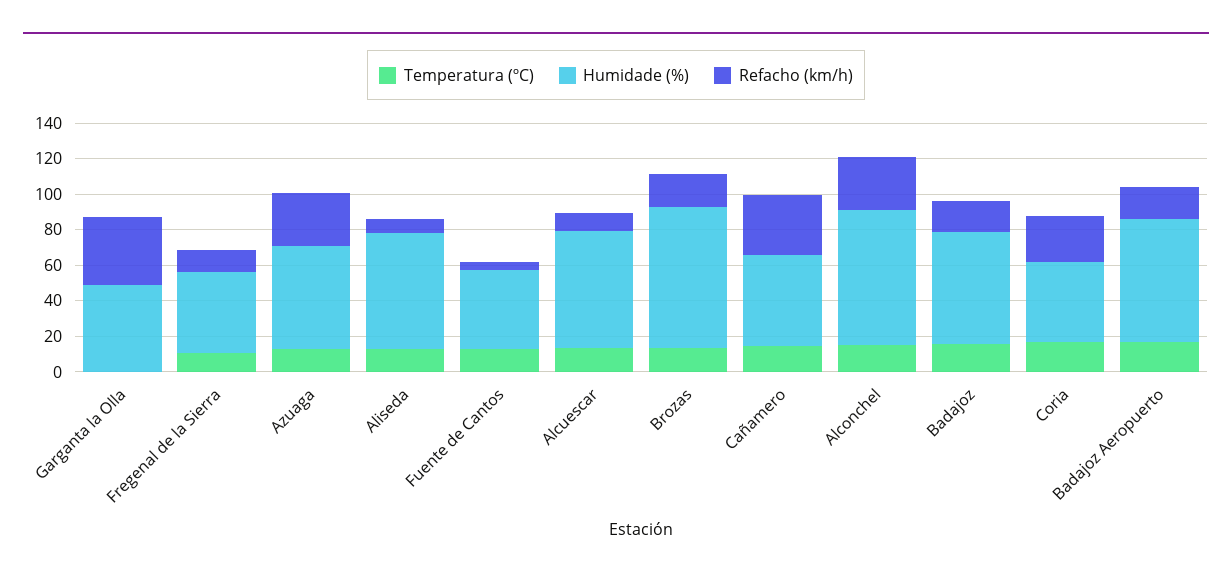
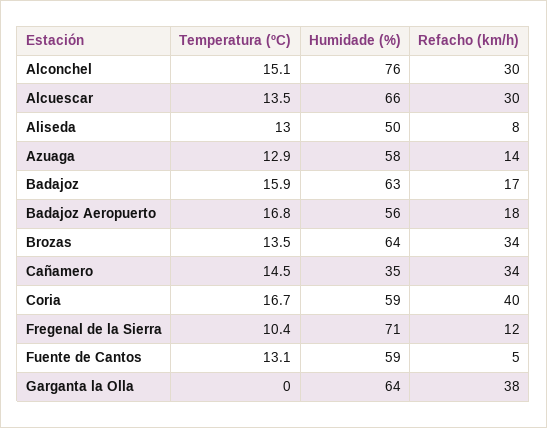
Humidade (%), Garganta la Olla: 50 -> 64
Humidade (%), Fregenal de la Sierra: 45 -> 71
Refacho (km/h), Azuaga: 30 -> 14
Humidade (%), Aliseda: 65 -> 50
Humidade (%), Fuente de Cantos: 45 -> 59
Refacho (km/h), Alcuescar: 10 -> 30
Humidade (%), Brozas: 80 -> 64
Refacho (km/h), Brozas: 20 -> 34
Humidade (%), Cañamero: 50 -> 35
Humidade (%), Coria: 45 -> 59
Refacho (km/h), Coria: 25 -> 40
Humidade (%), Badajoz Aeropuerto: 70 -> 56

